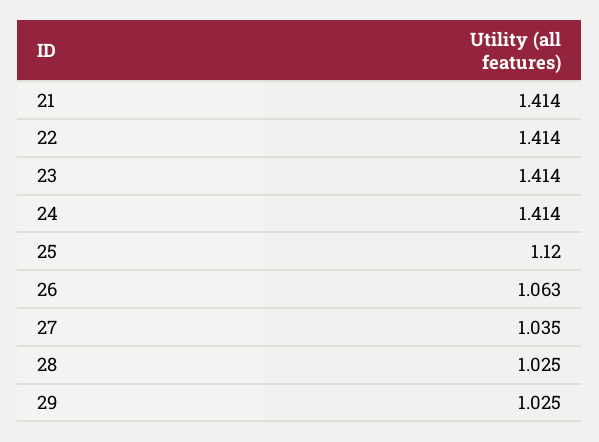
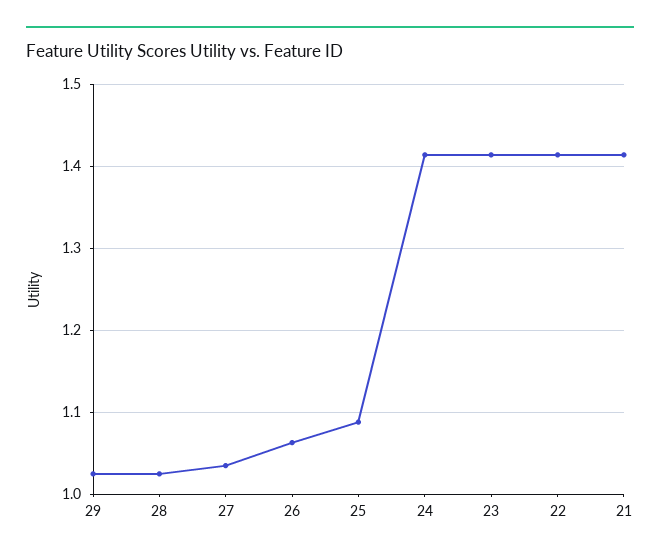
25: 1.12 -> 1.09

